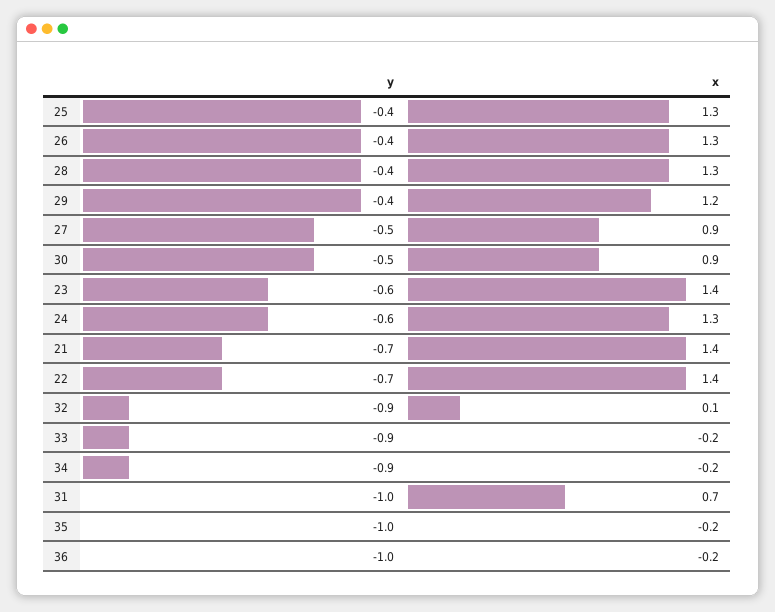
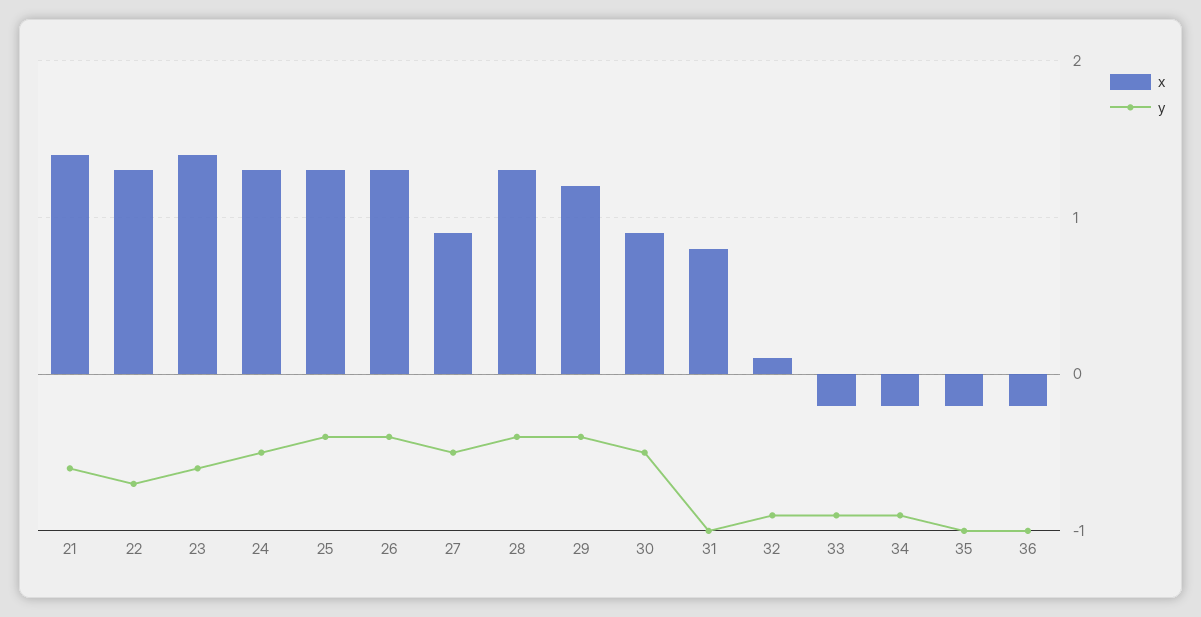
y, 24: -0.6 -> -0.5
y, 21: -0.7 -> -0.6
x, 22: 1.4 -> 1.3
x, 31: 0.7 -> 0.8

